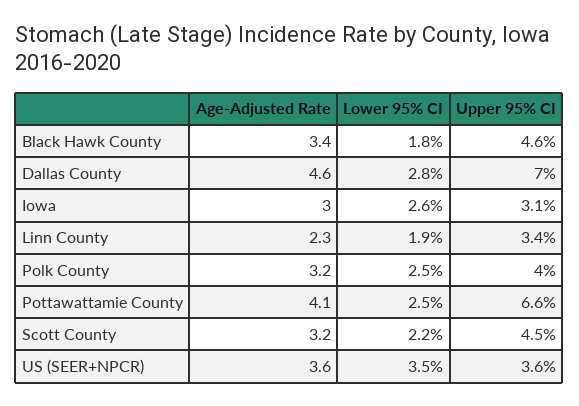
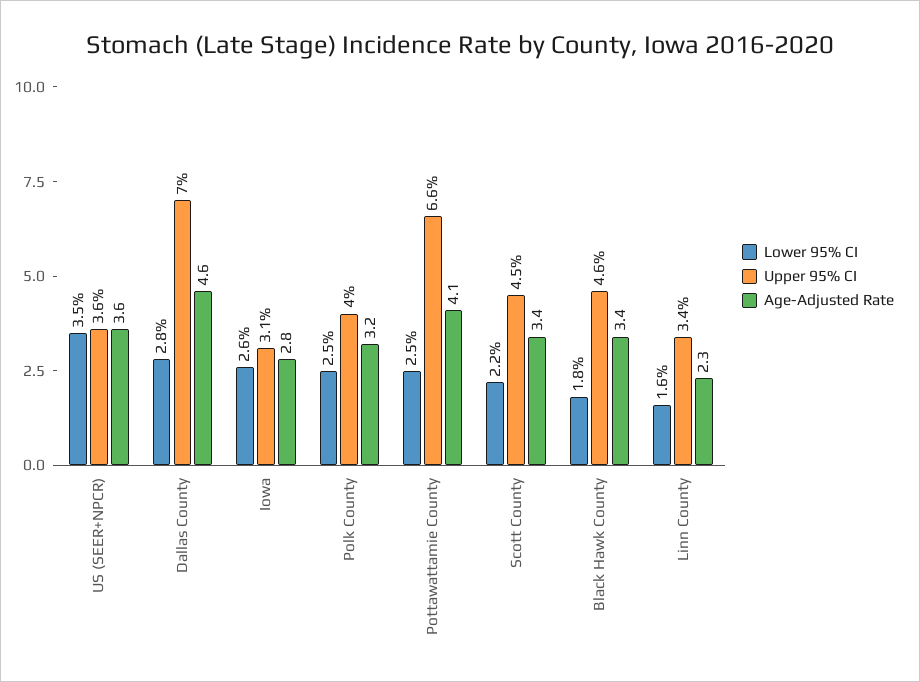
Age-Adjusted Rate, Iowa: 3 -> 2.8
Lower 95% CI, Linn County: 1.9 -> 1.6
Age-Adjusted Rate, Scott County: 3.2 -> 3.4

